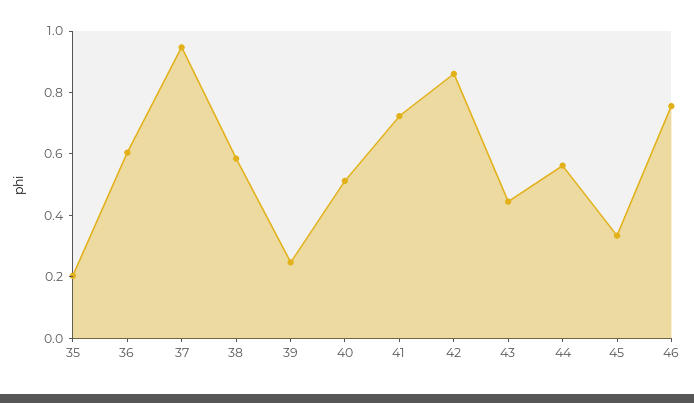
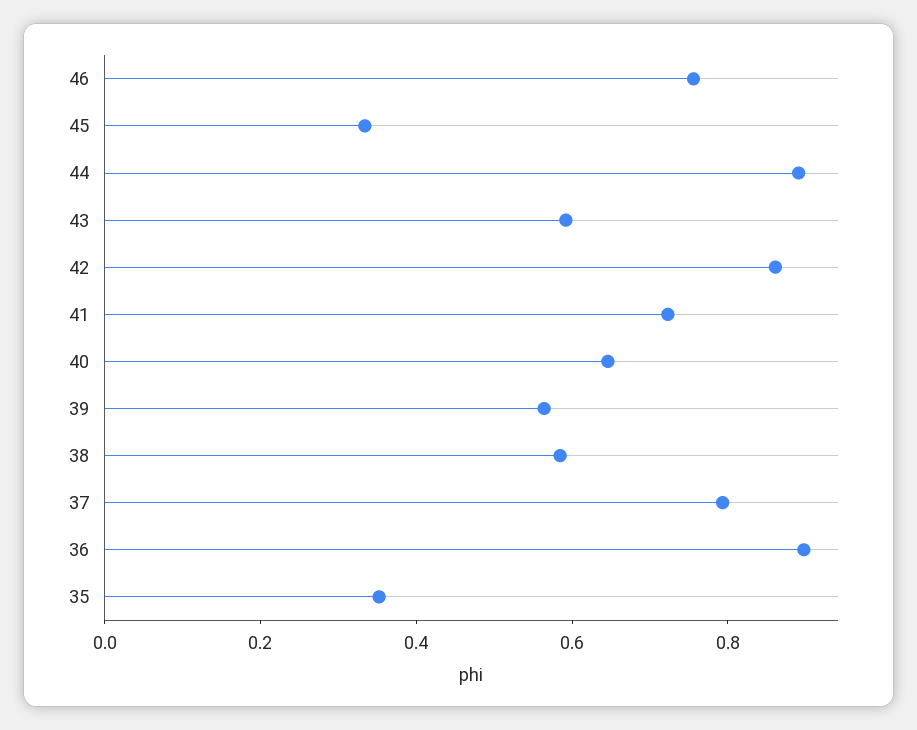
35: 0.2 -> 0.35
36: 0.6 -> 0.9
37: 0.95 -> 0.8
39: 0.25 -> 0.55
40: 0.5 -> 0.65
43: 0.45 -> 0.6
44: 0.55 -> 0.9

